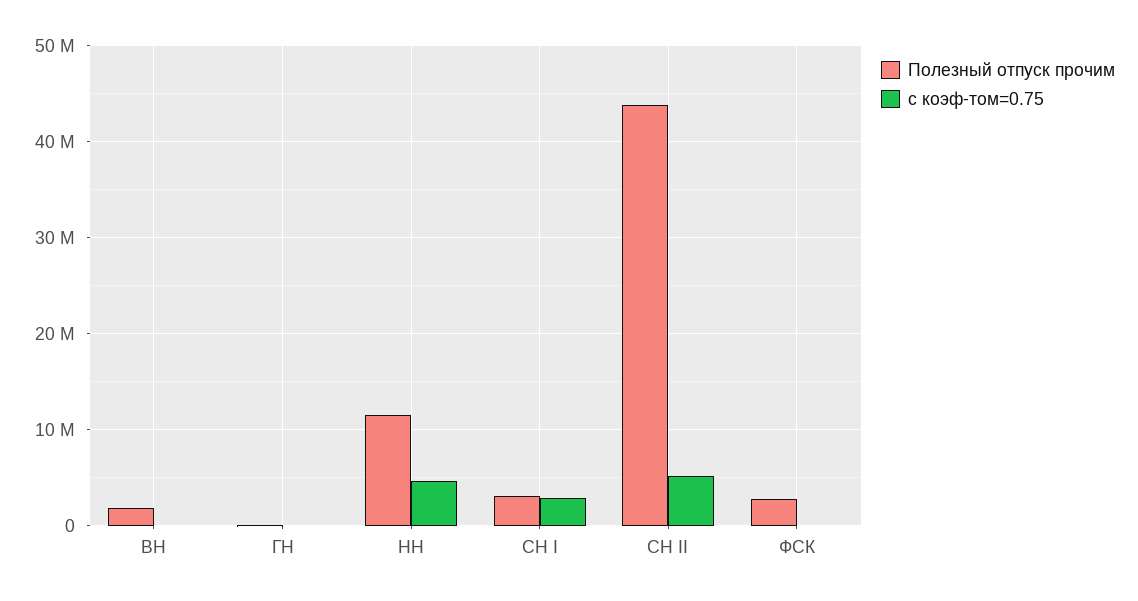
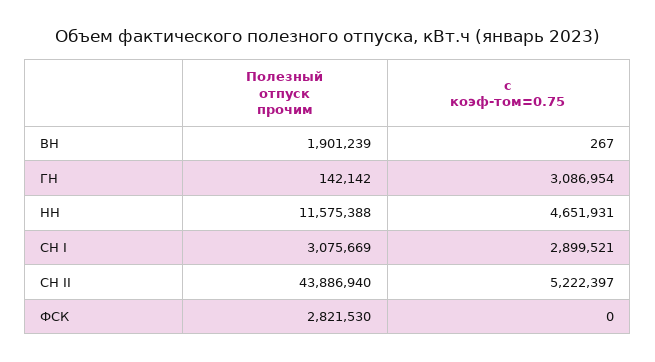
с коэф-том=0.75, ГН: 0 -> 3086954

